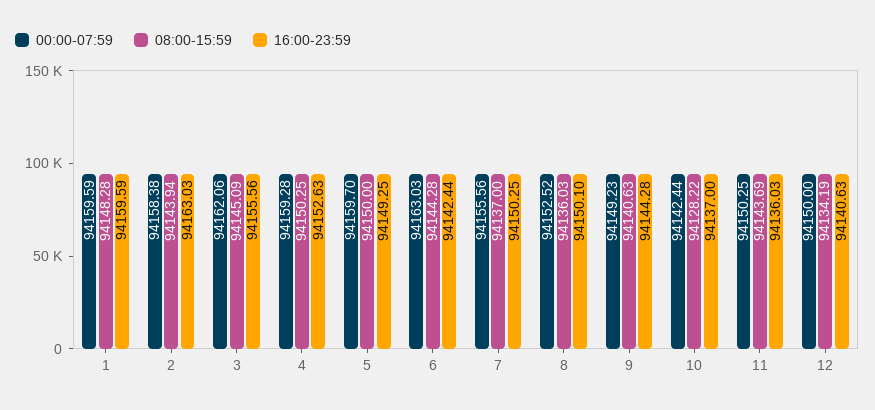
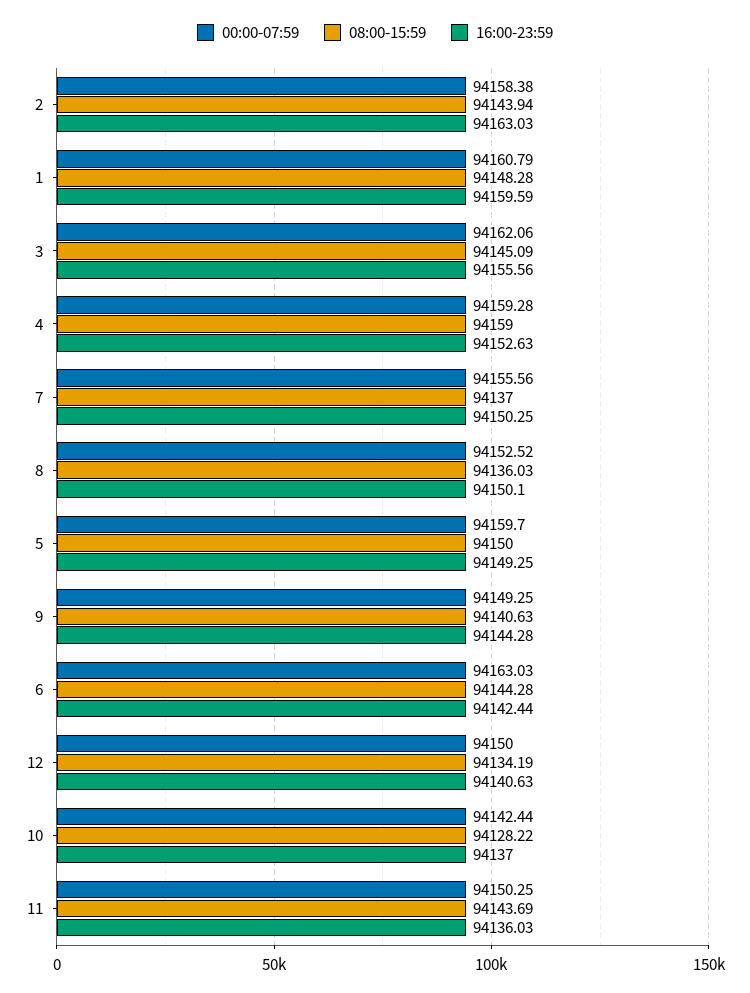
00:00-07:59, 1: 94159.59 -> 94160.79
08:00-15:59, 4: 94150.25 -> 94159
00:00-07:59, 9: 94149.23 -> 94149.25

